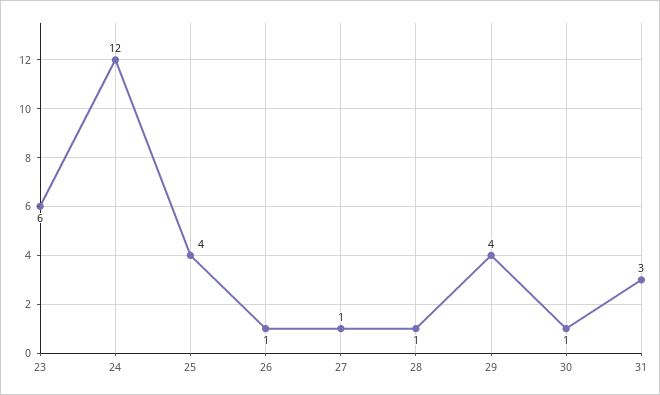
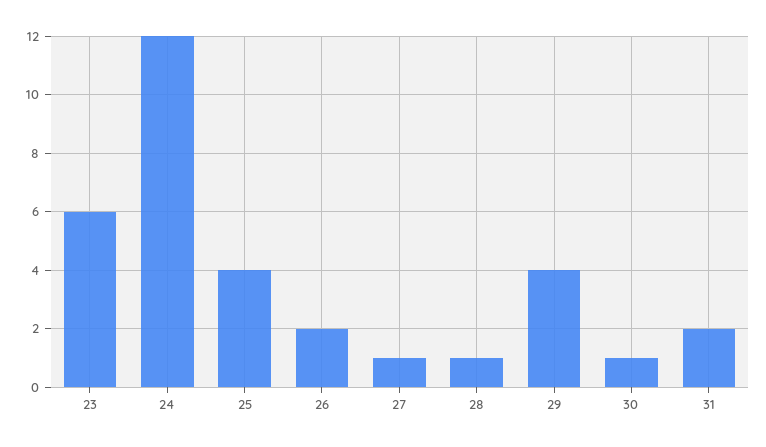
26: 1 -> 2
31: 3 -> 2

